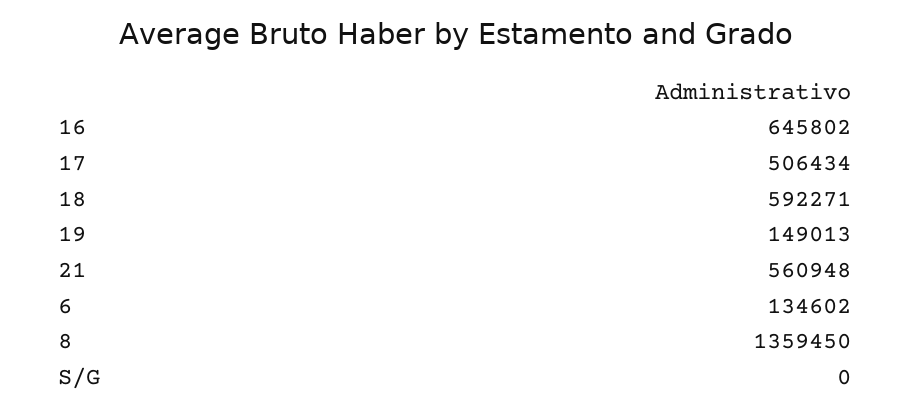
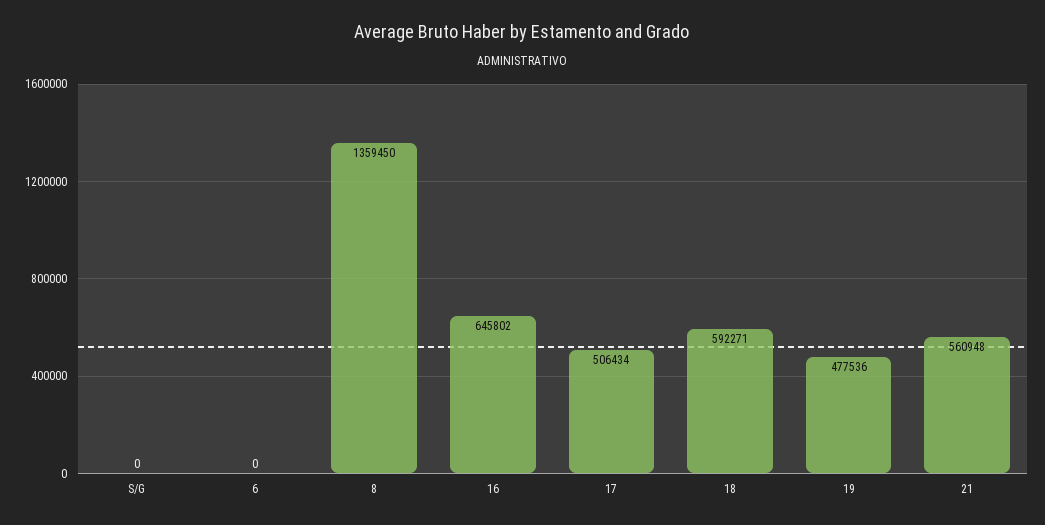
19: 149013 -> 477536
6: 134602 -> 0

